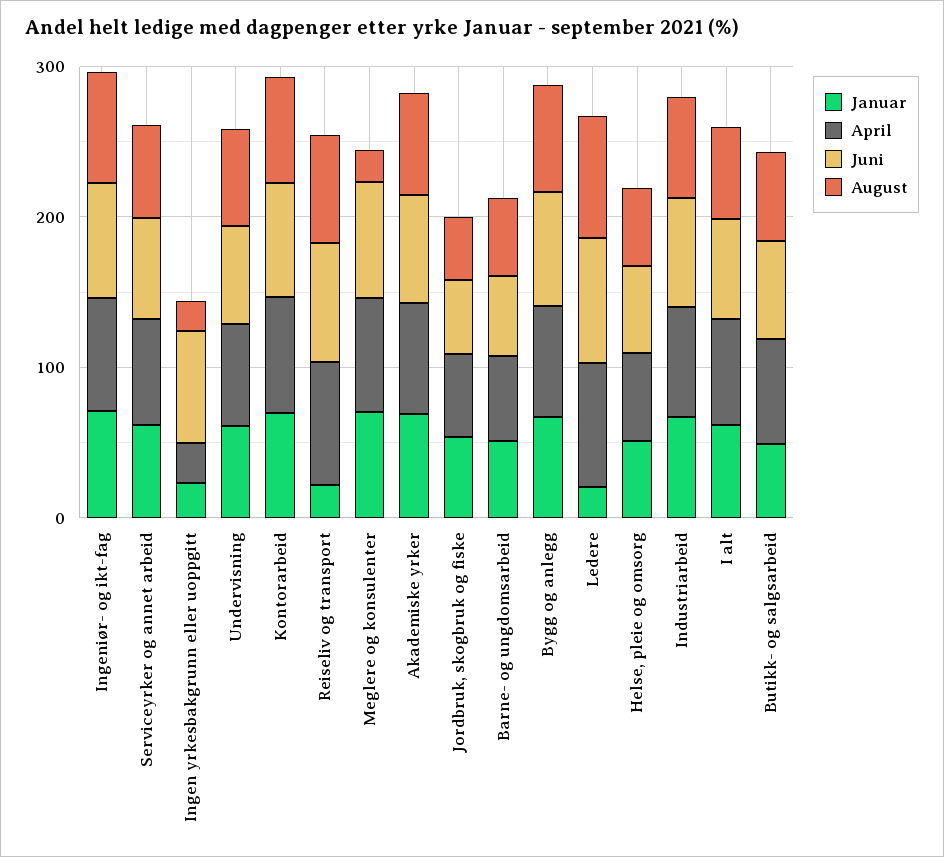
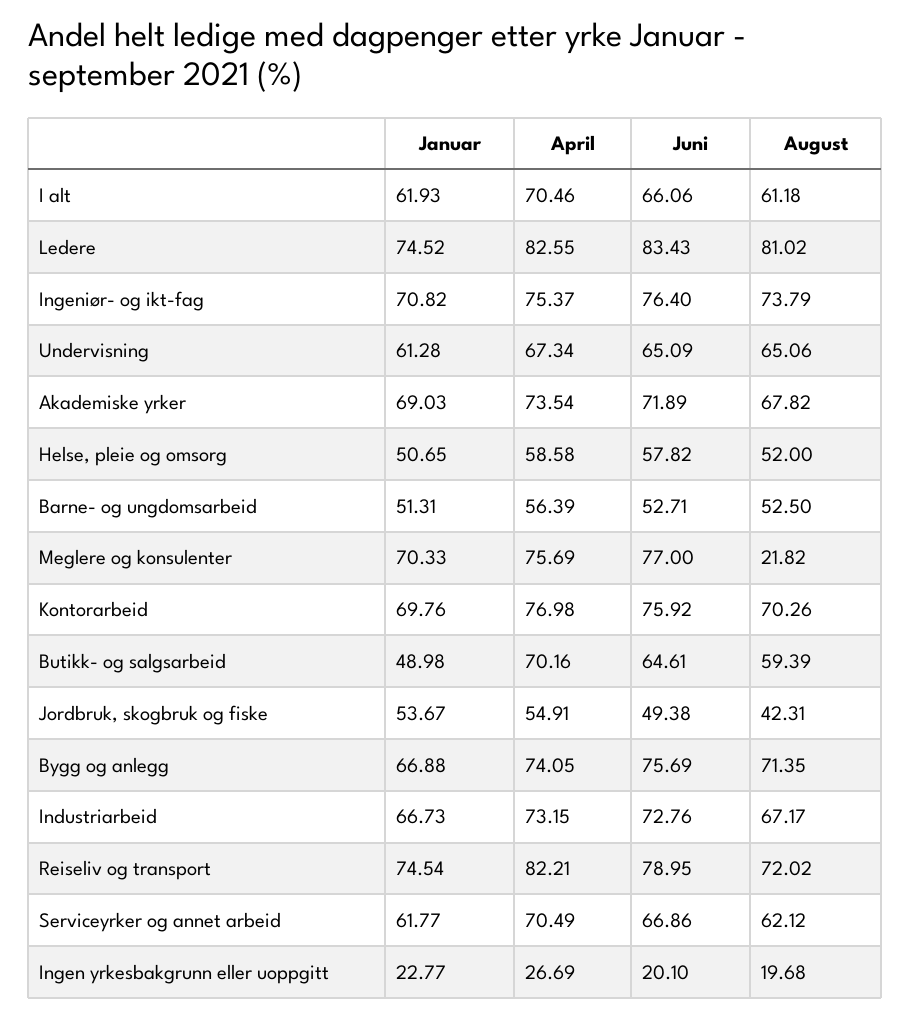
Juni, Ingen yrkesbakgrunn eller uoppgitt: 80 -> 20.1
Januar, Reiseliv og transport: 20 -> 74.54
Januar, Ledere: 20 -> 74.52

